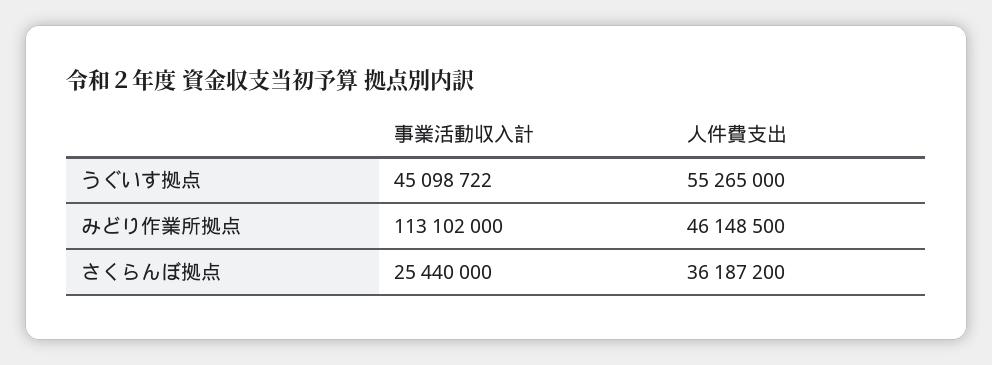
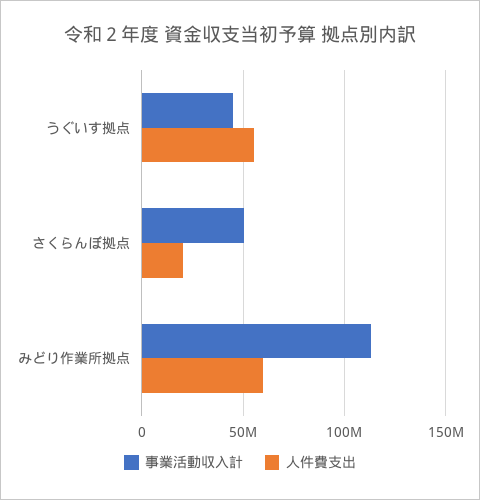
人件費支出, みどり作業所拠点: 46148500 -> 60000000
事業活動収入計, さくらんぼ拠点: 25440000 -> 50000000
人件費支出, さくらんぼ拠点: 36187200 -> 20000000

